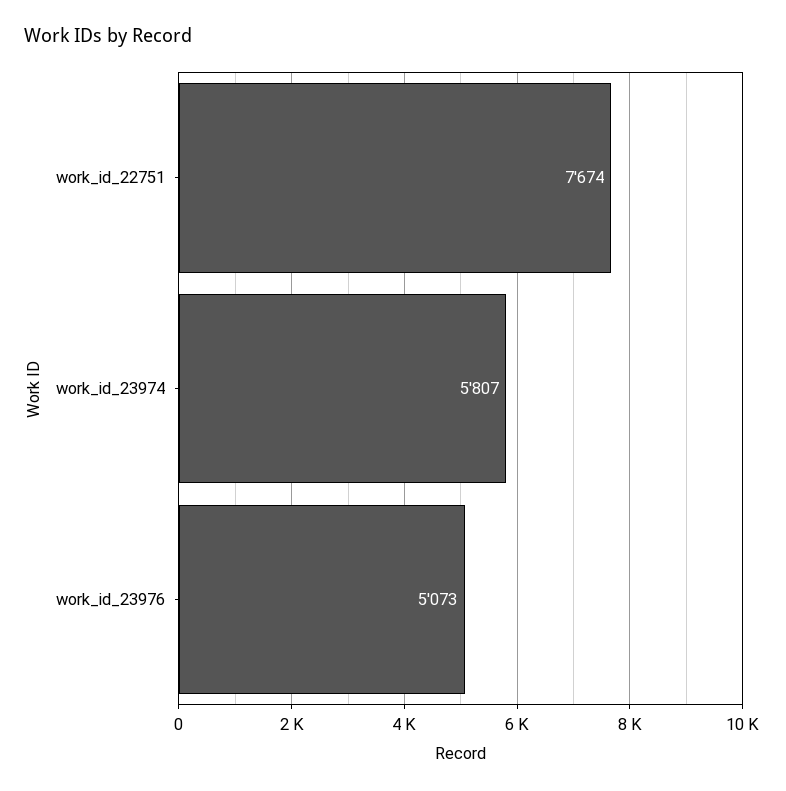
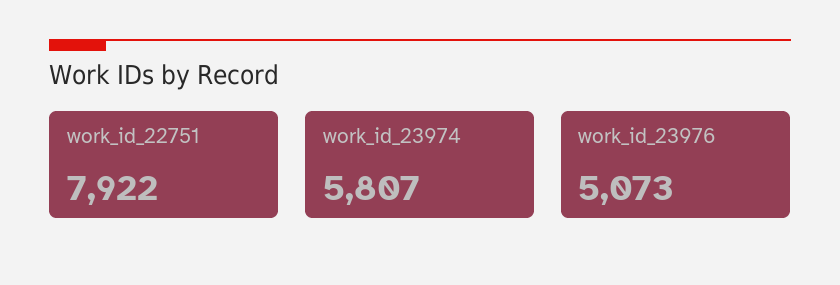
work_id_22751: 7674 -> 7922

